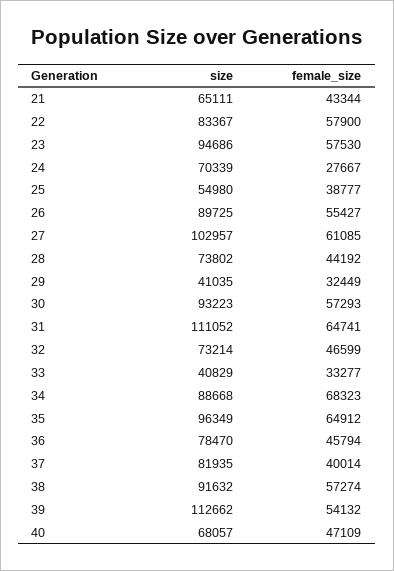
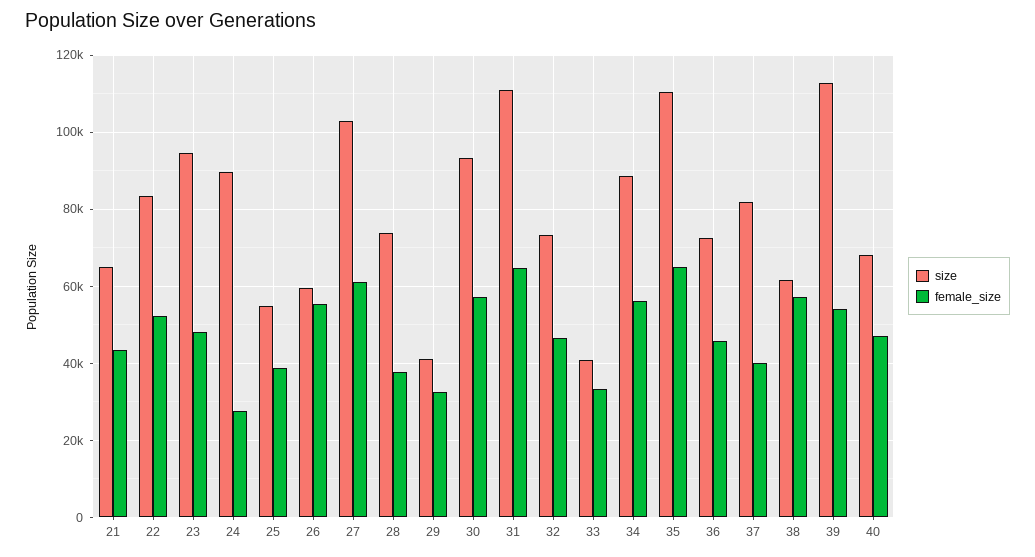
female_size, 22: 57900 -> 52000
female_size, 23: 57530 -> 48000
size, 24: 70339 -> 90000
size, 26: 89725 -> 60000
female_size, 28: 44192 -> 38000
female_size, 34: 68323 -> 56000
size, 35: 96349 -> 110000
size, 36: 78470 -> 72000
size, 38: 91632 -> 62000

